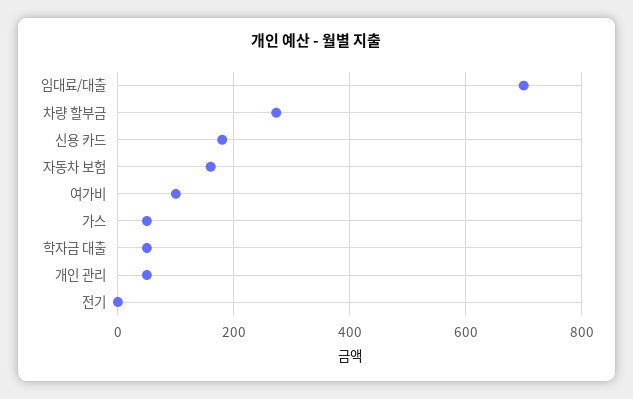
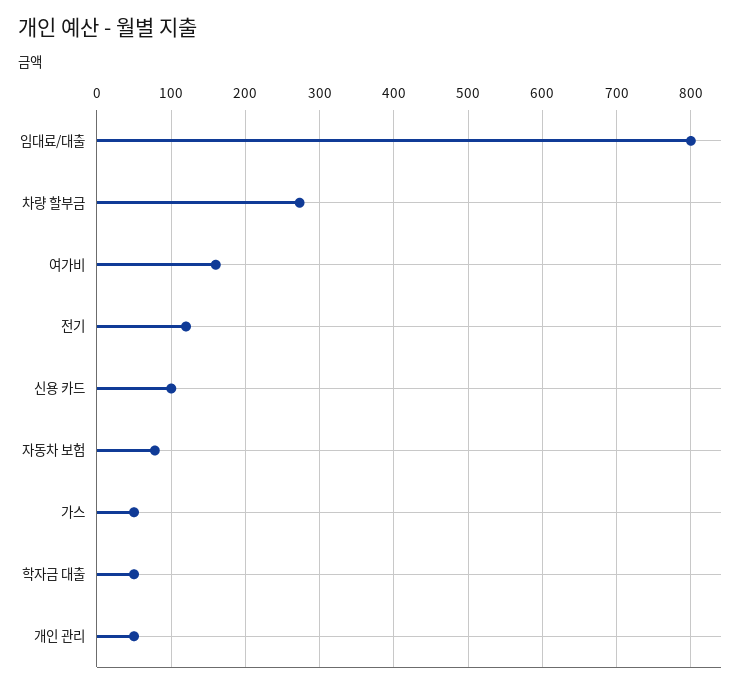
임대료/대출: 700 -> 800
신용 카드: 180 -> 100
자동차 보험: 160 -> 80
여가비: 100 -> 160
전기: 0 -> 120

